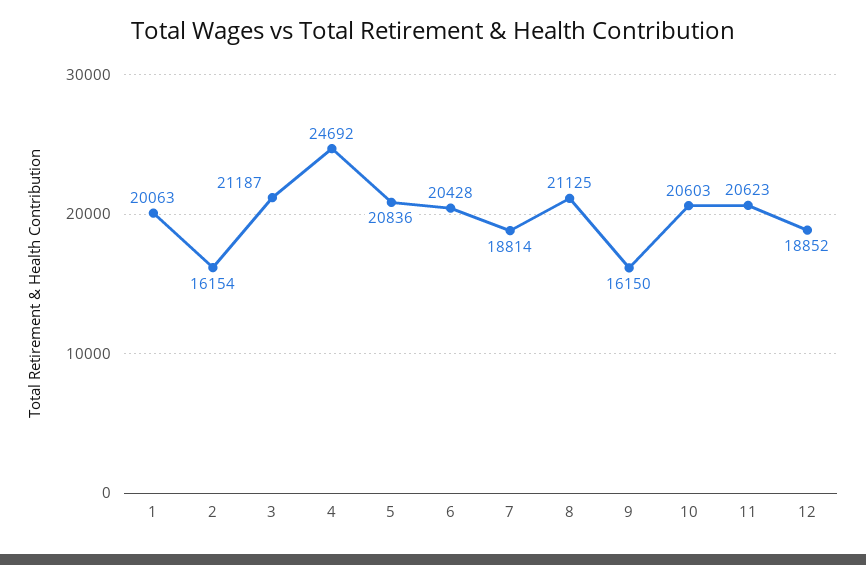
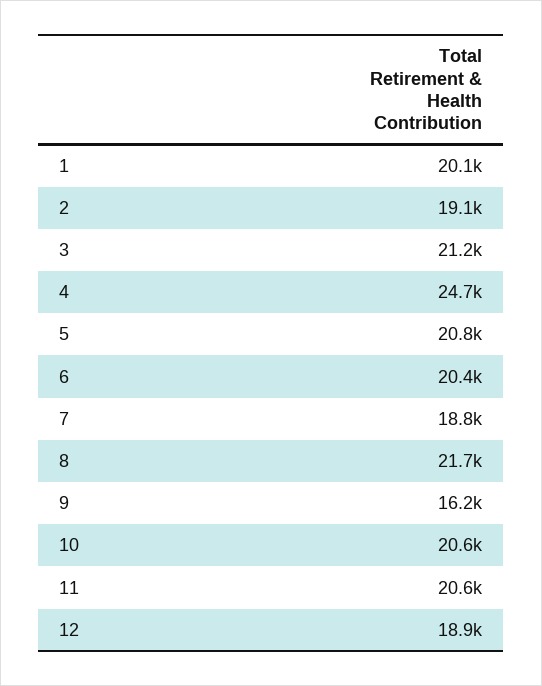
2: 16154 -> 19100
8: 21125 -> 21700

